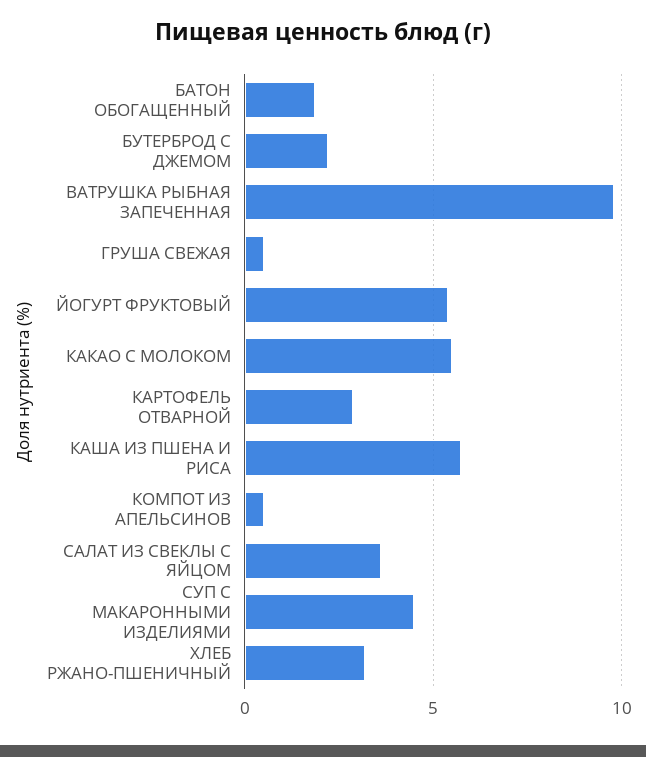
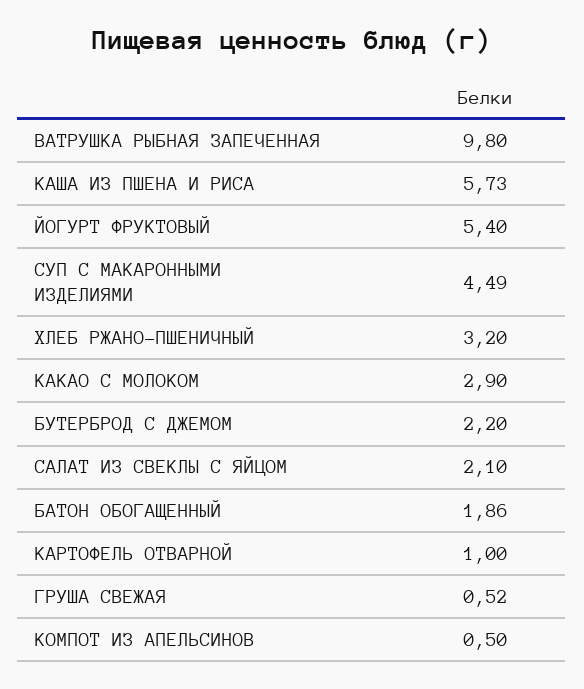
КАКАО С МОЛОКОМ: 5.5 -> 2.9
КАРТОФЕЛЬ ОТВАРНОЙ: 3 -> 1
САЛАТ ИЗ СВЕКЛЫ С ЯЙЦОМ: 3.5 -> 2.1

